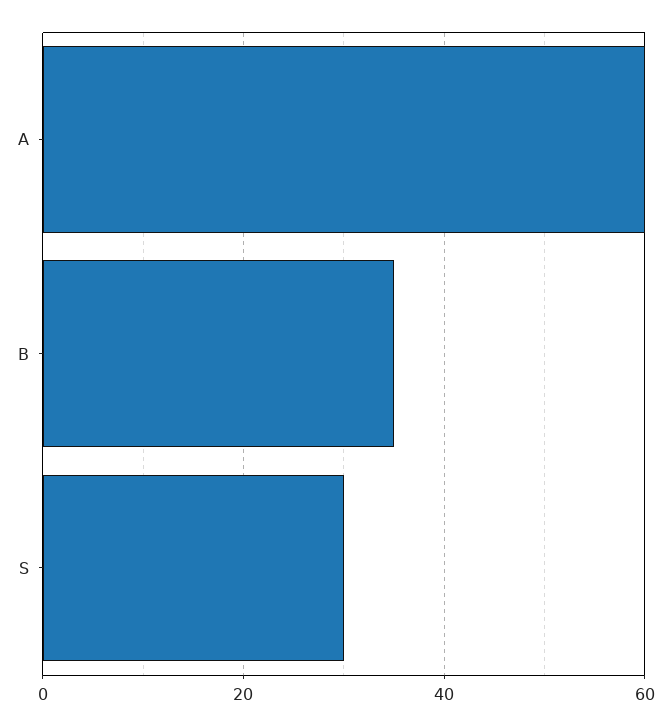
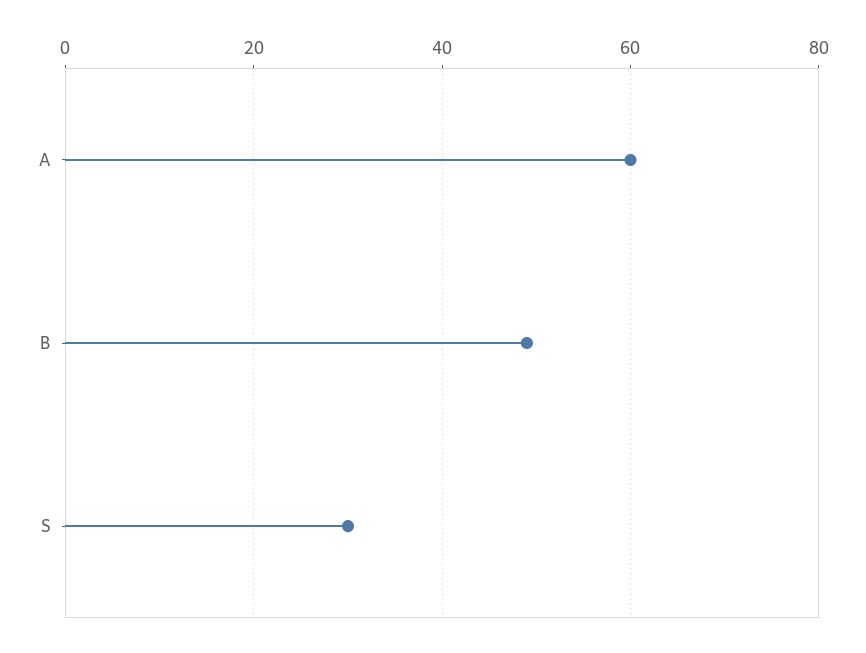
B: 35 -> 50

